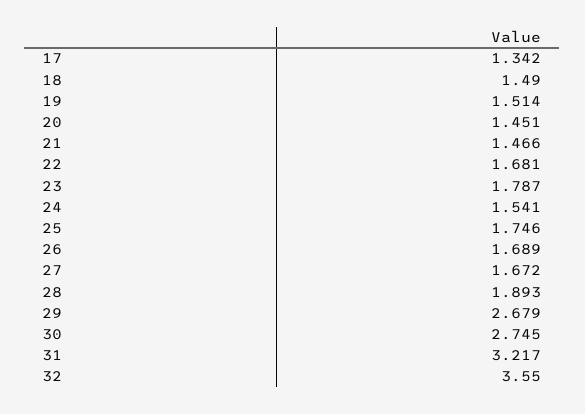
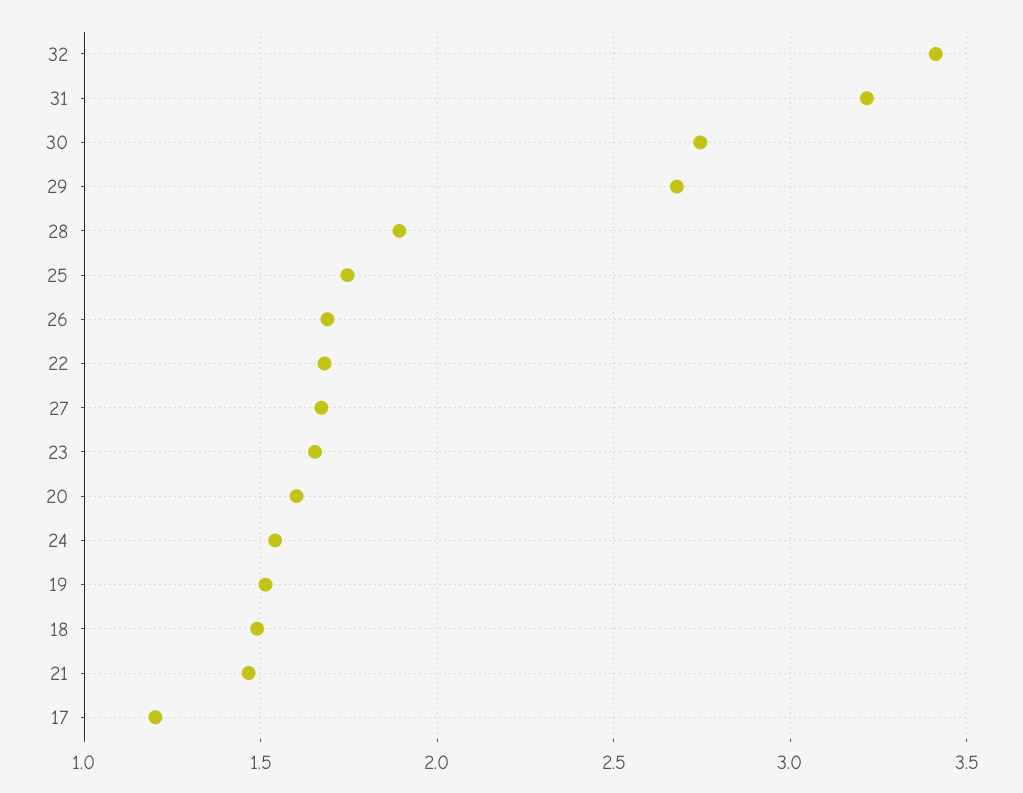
17: 1.342 -> 1.2
20: 1.451 -> 1.6
23: 1.787 -> 1.65
32: 3.55 -> 3.4

